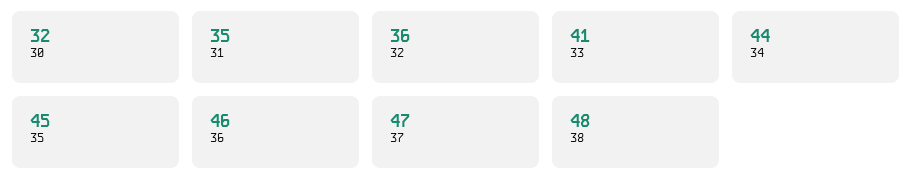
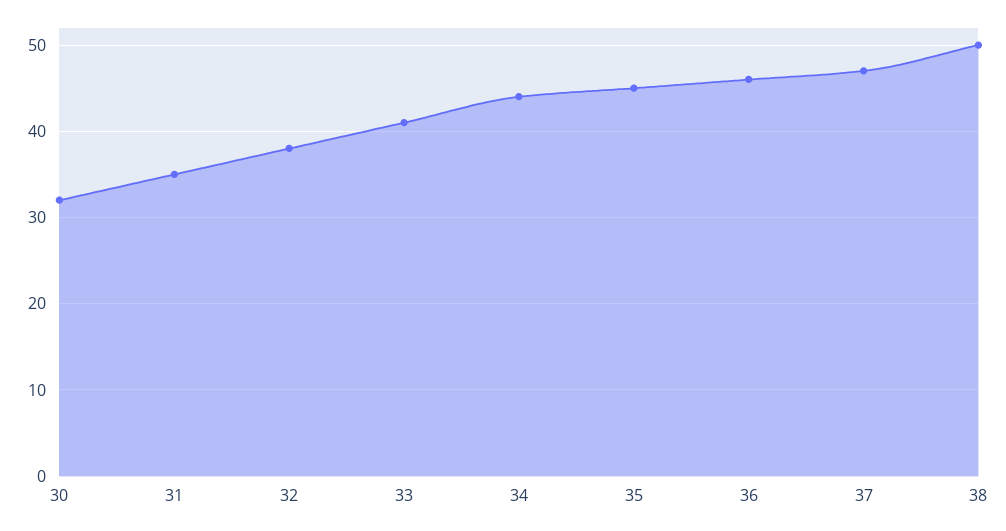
32: 36 -> 38
38: 48 -> 50

